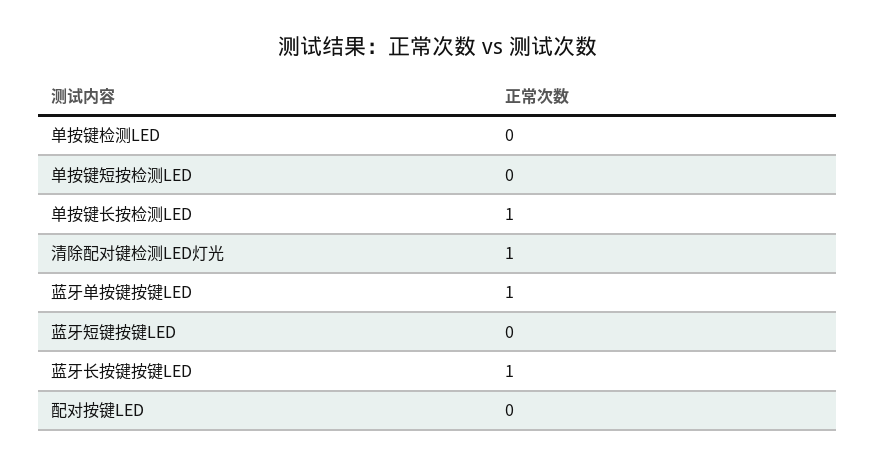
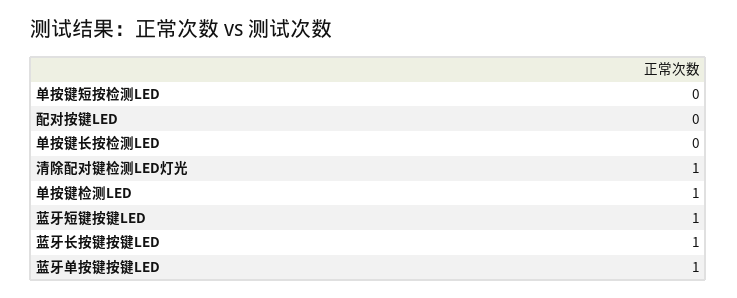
单按键检测LED: 0 -> 1
单按键长按检测LED: 1 -> 0
蓝牙短键按键LED: 0 -> 1

